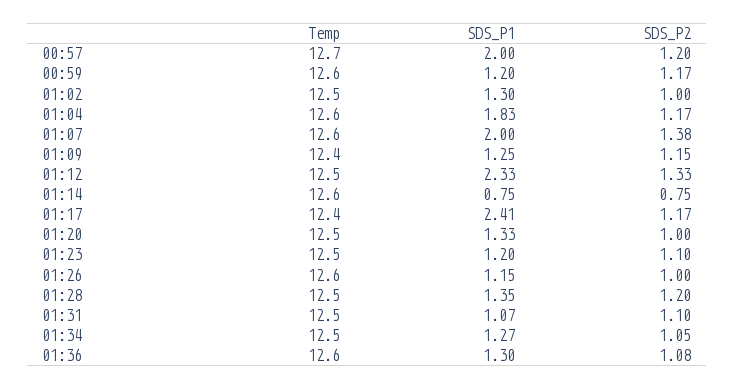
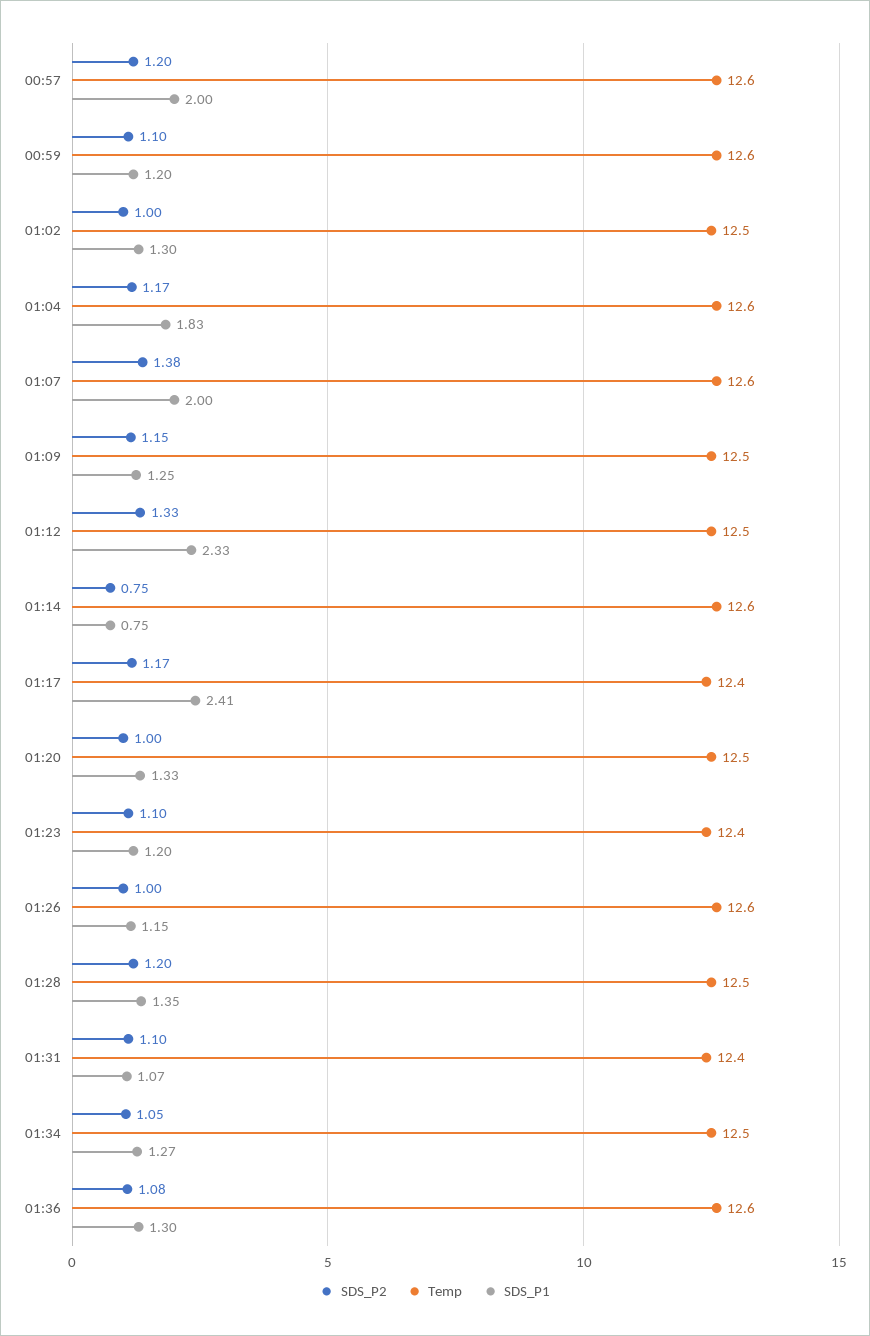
Temp, 00:57: 12.7 -> 12.6
SDS_P2, 00:59: 1.17 -> 1.1
Temp, 01:09: 12.4 -> 12.5
Temp, 01:23: 12.5 -> 12.4
Temp, 01:31: 12.5 -> 12.4

